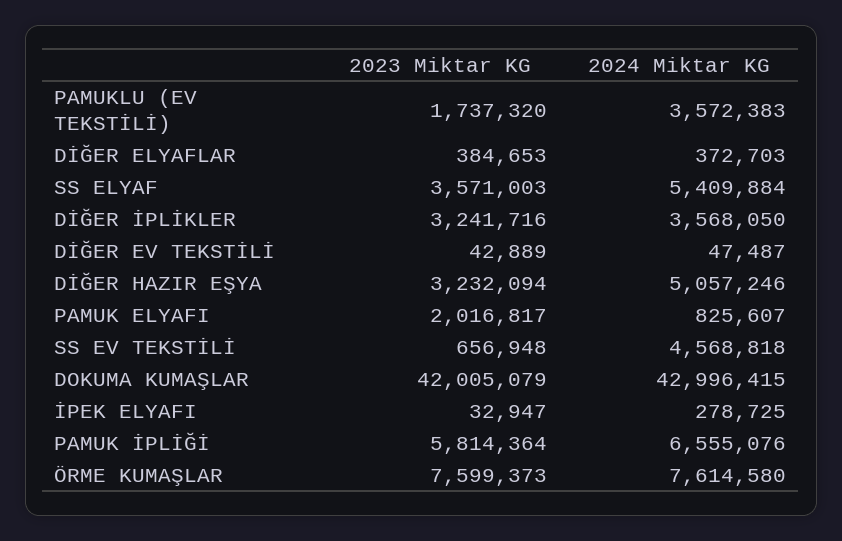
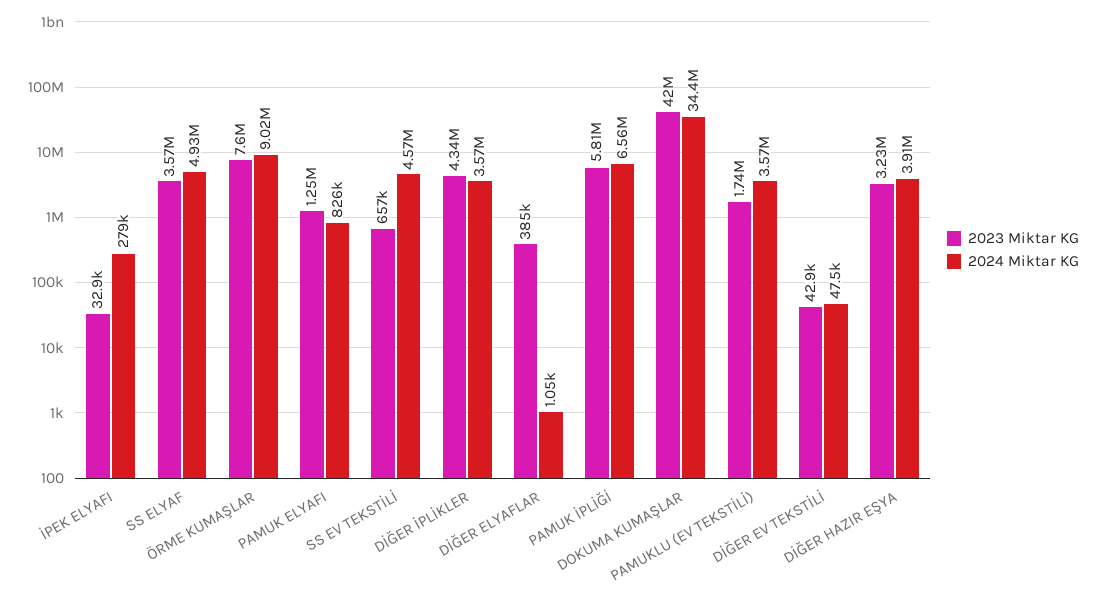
2024 Miktar KG, DİĞER ELYAFLAR: 372703 -> 1050
2024 Miktar KG, SS ELYAF: 5409884 -> 4930000
2023 Miktar KG, DİĞER İPLİKLER: 3241716 -> 4340000
2024 Miktar KG, DİĞER HAZIR EŞYA: 5057246 -> 3910000
2023 Miktar KG, PAMUK ELYAFI: 2016817 -> 1250000
2024 Miktar KG, DOKUMA KUMAŞLAR: 42996415 -> 34400000
2024 Miktar KG, ÖRME KUMAŞLAR: 7614580 -> 9020000

